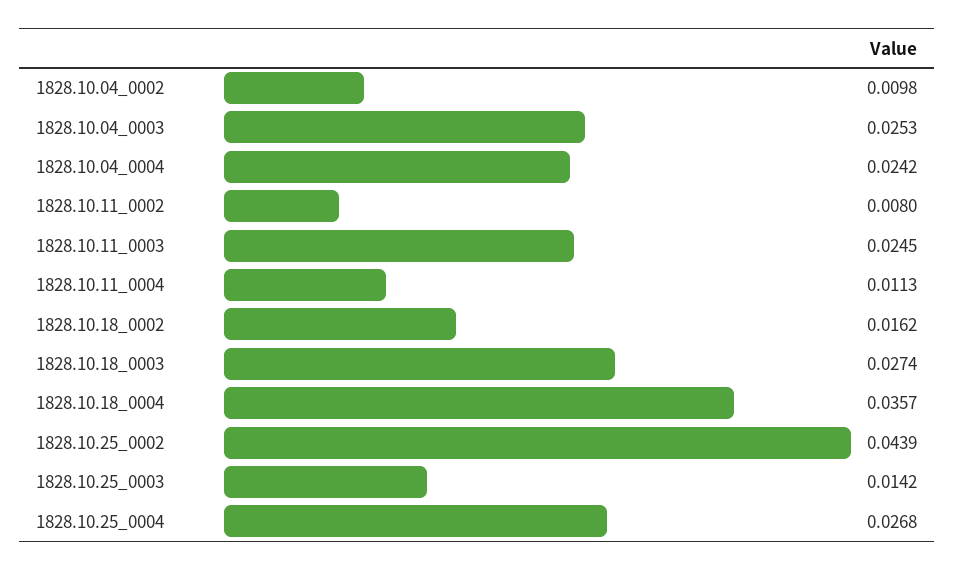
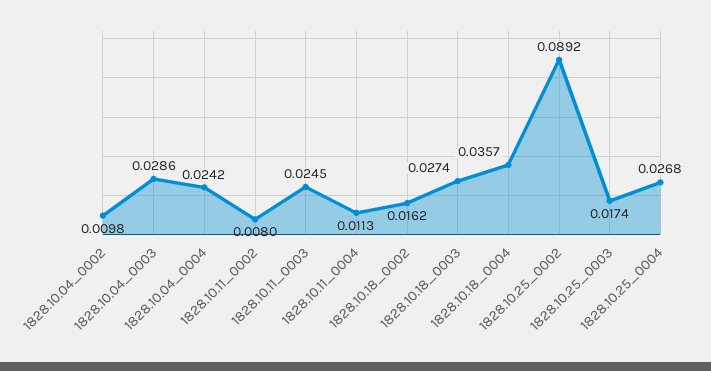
1828.10.04_0003: 0.0253 -> 0.0286
1828.10.25_0002: 0.0439 -> 0.0892
1828.10.25_0003: 0.0142 -> 0.0174

